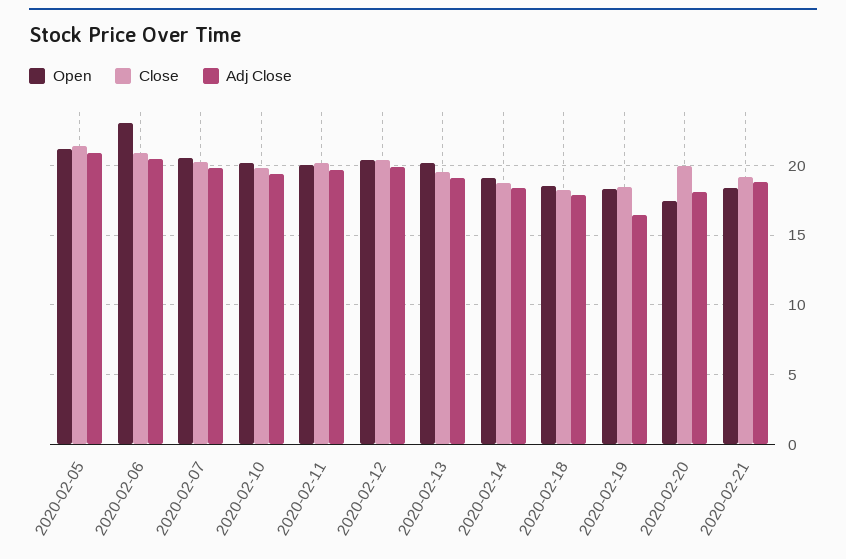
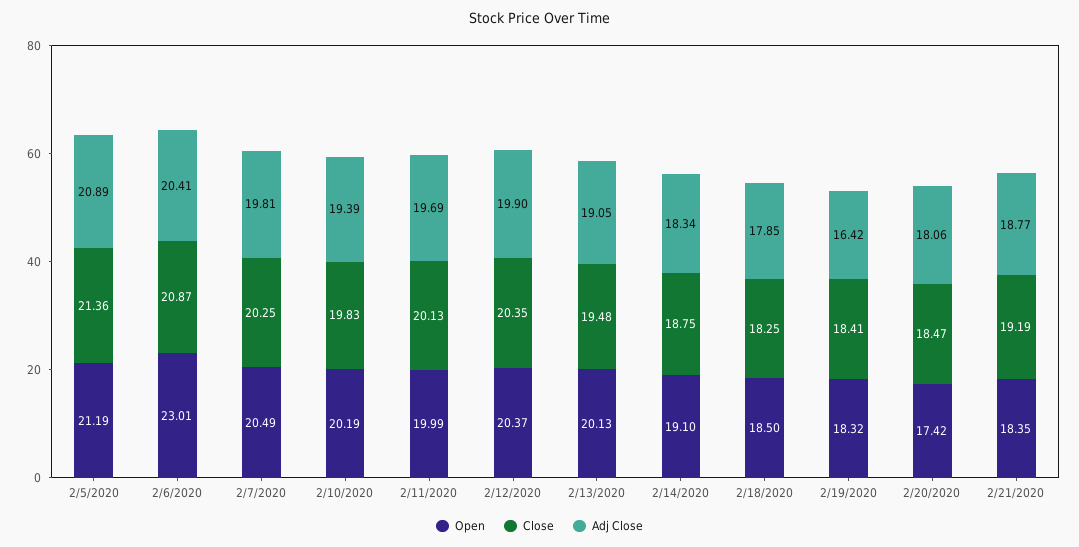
Close, 2020-02-20: 20 -> 18.47

